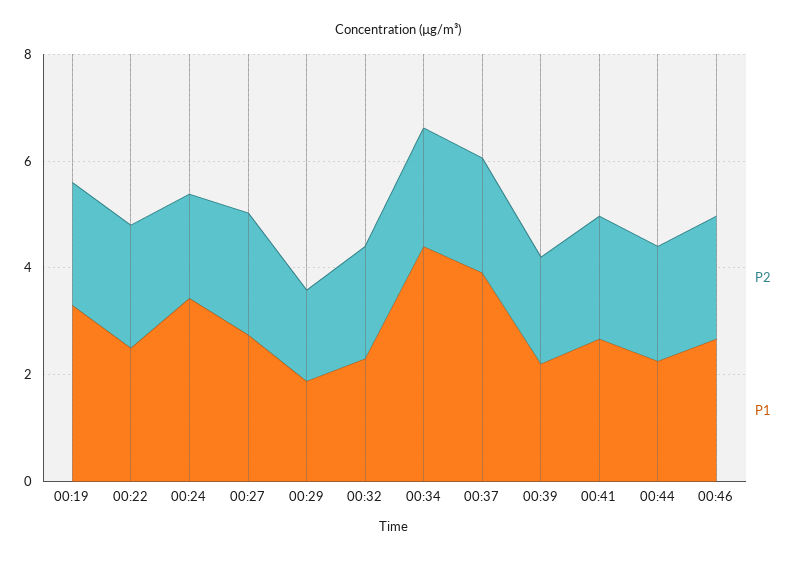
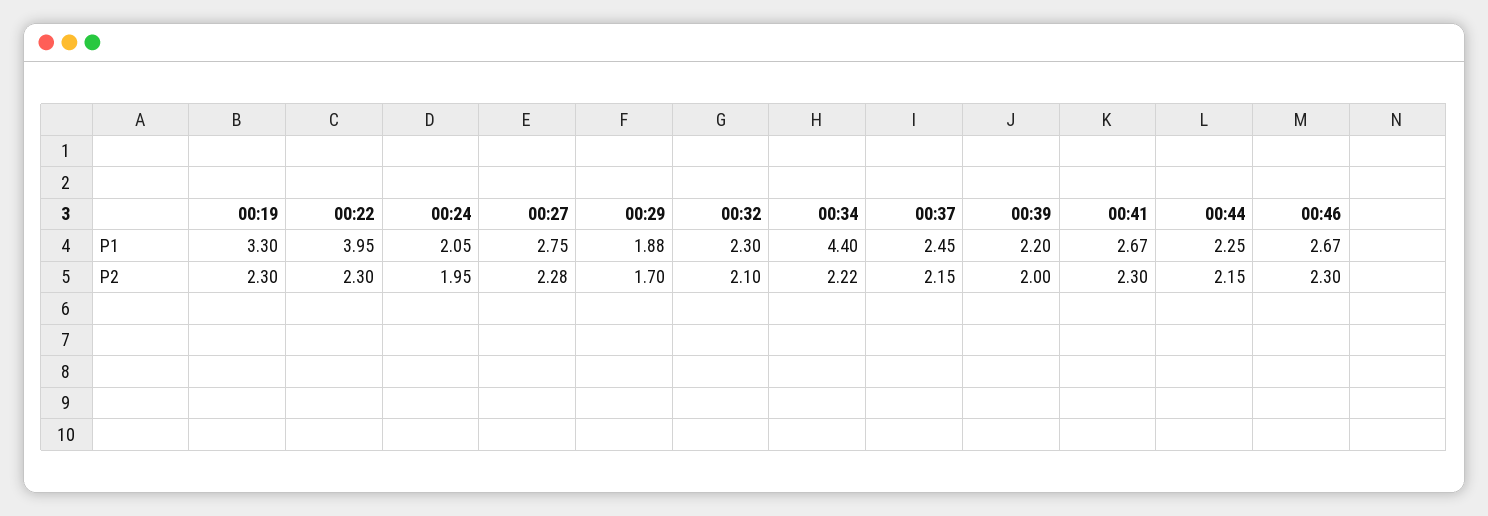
P1, 00:22: 2.5 -> 3.95
P1, 00:24: 3.5 -> 2.05
P1, 00:37: 4 -> 2.45

